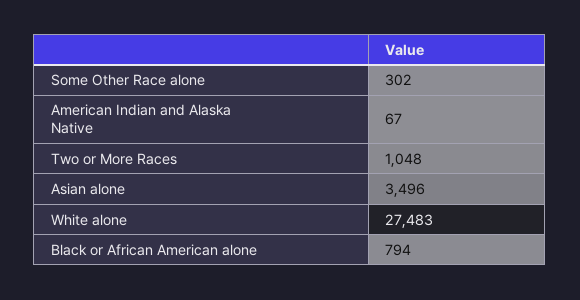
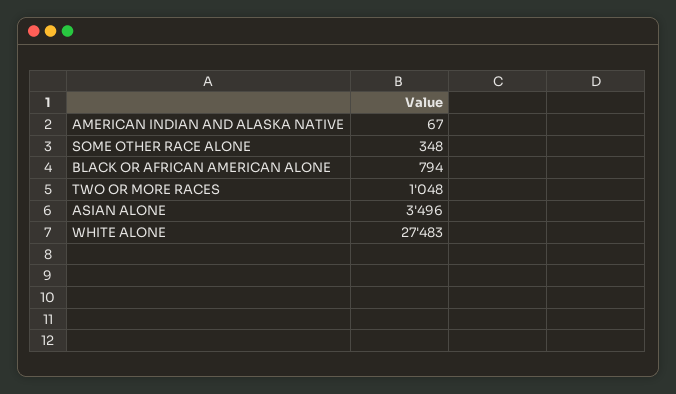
Some Other Race alone: 302 -> 348

